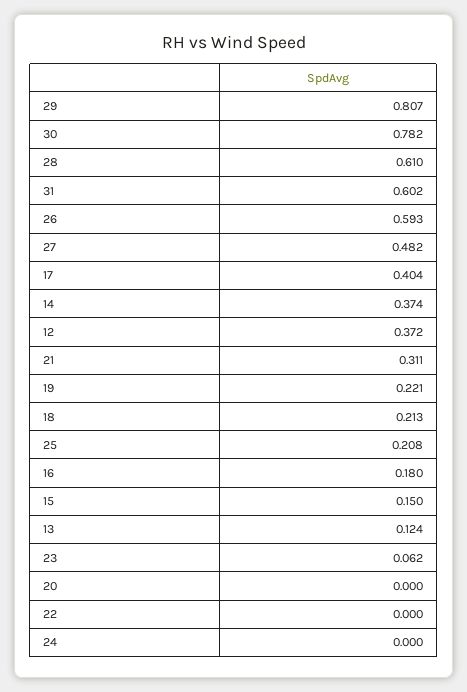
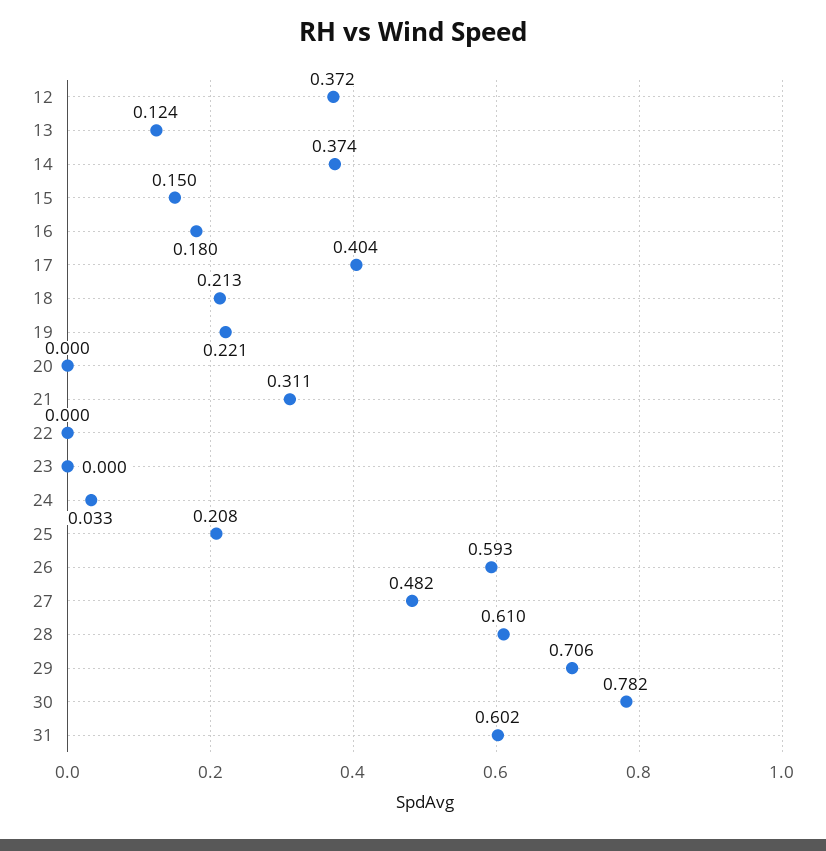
29: 0.807 -> 0.706
23: 0.062 -> 0
24: 0 -> 0.033

